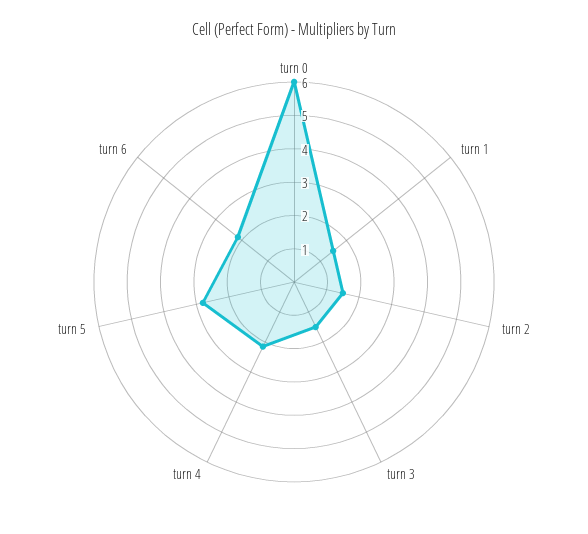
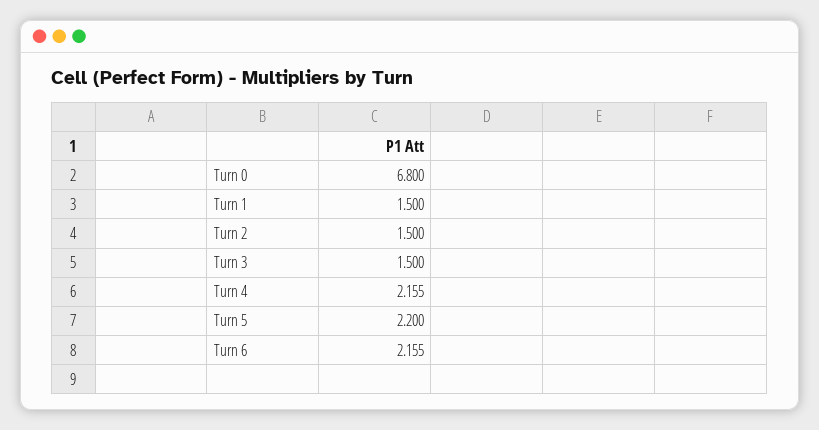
turn 0: 6 -> 6.8
turn 5: 2.75 -> 2.2

